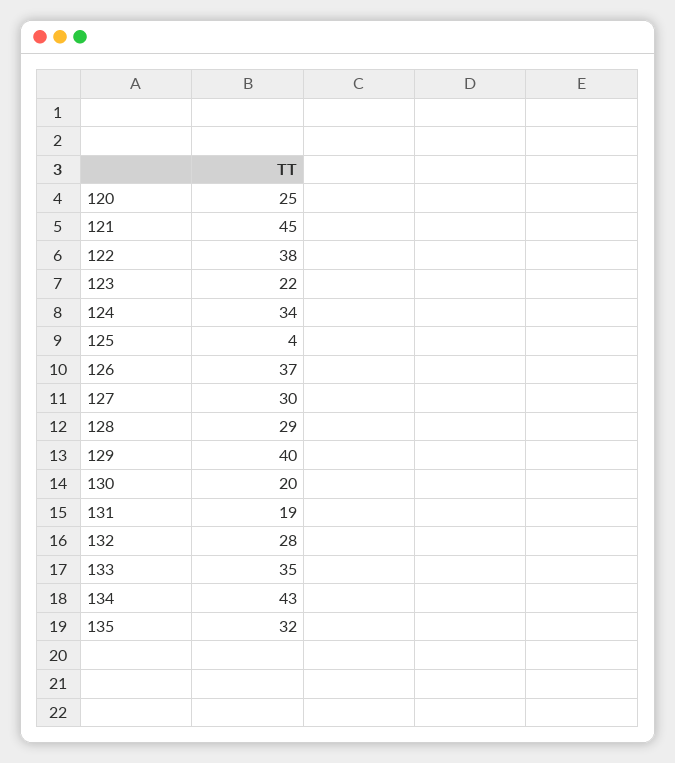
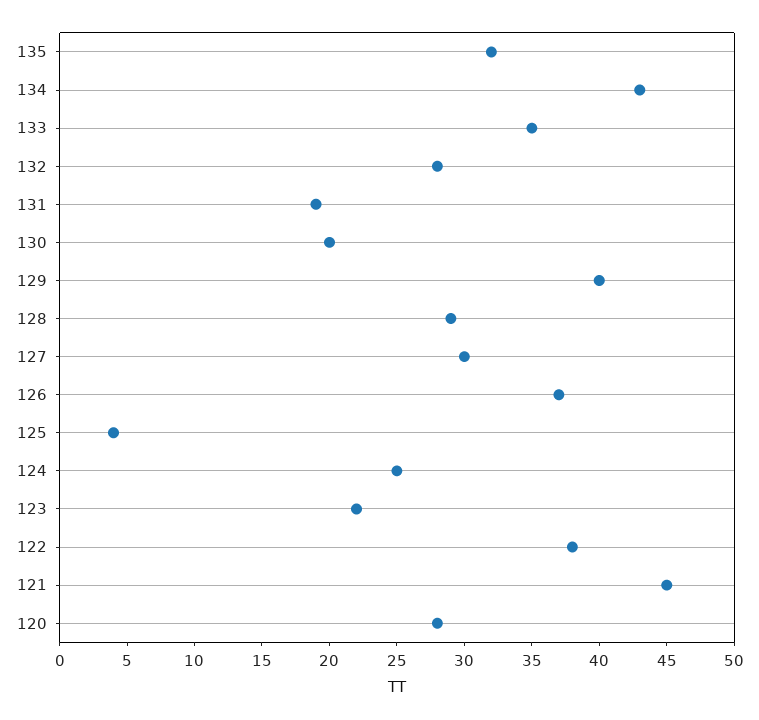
120: 25 -> 28
124: 34 -> 25

